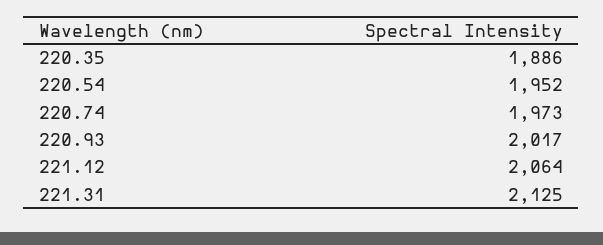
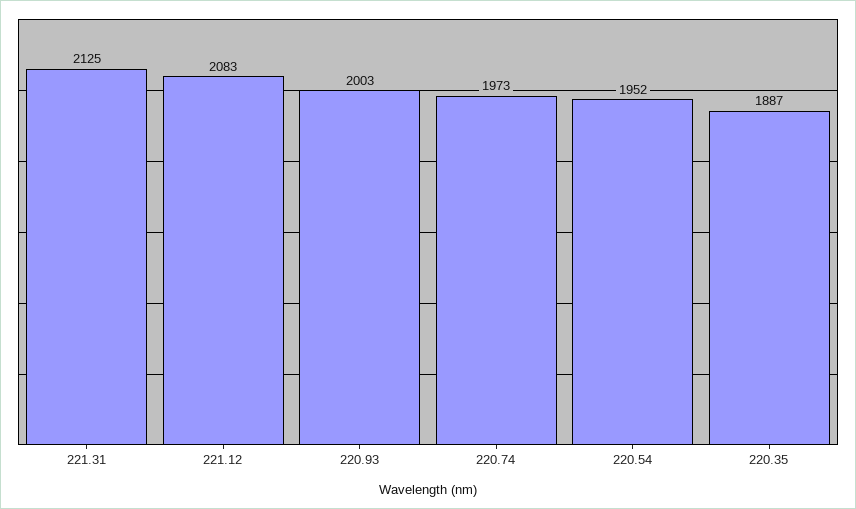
220.35: 1886 -> 1887
220.93: 2017 -> 2003
221.12: 2064 -> 2083

